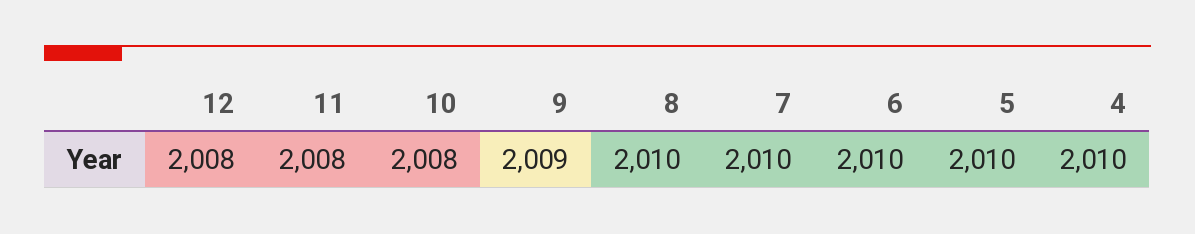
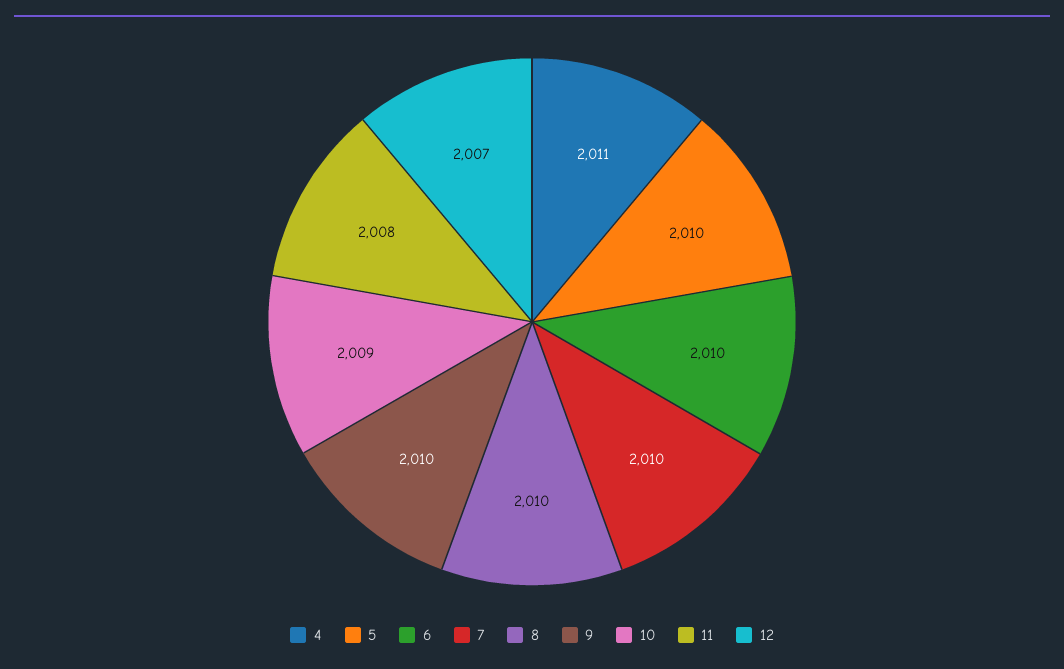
12: 2008 -> 2007
10: 2008 -> 2009
9: 2009 -> 2010
4: 2010 -> 2011

